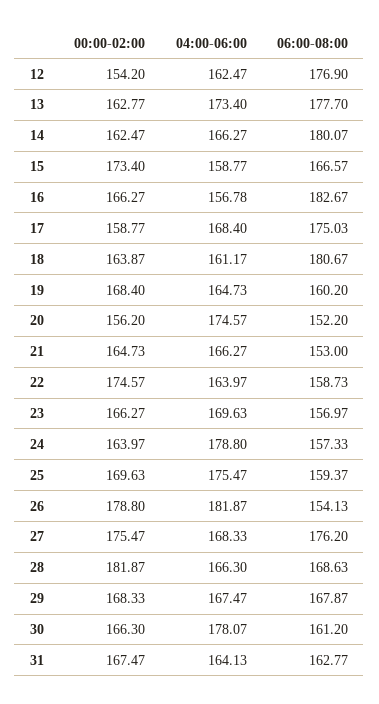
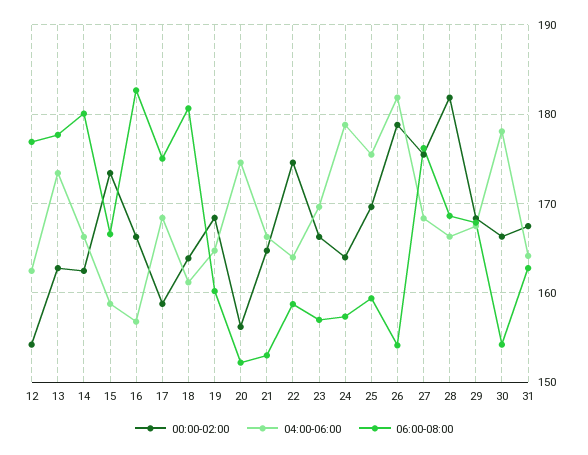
06:00-08:00, 30: 161.2 -> 154

